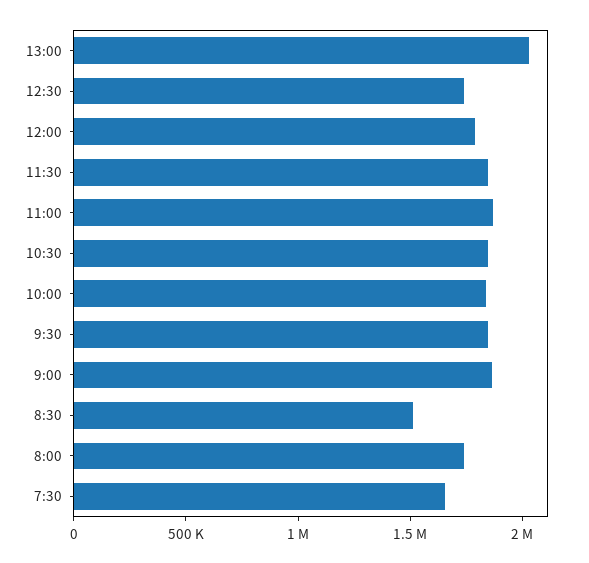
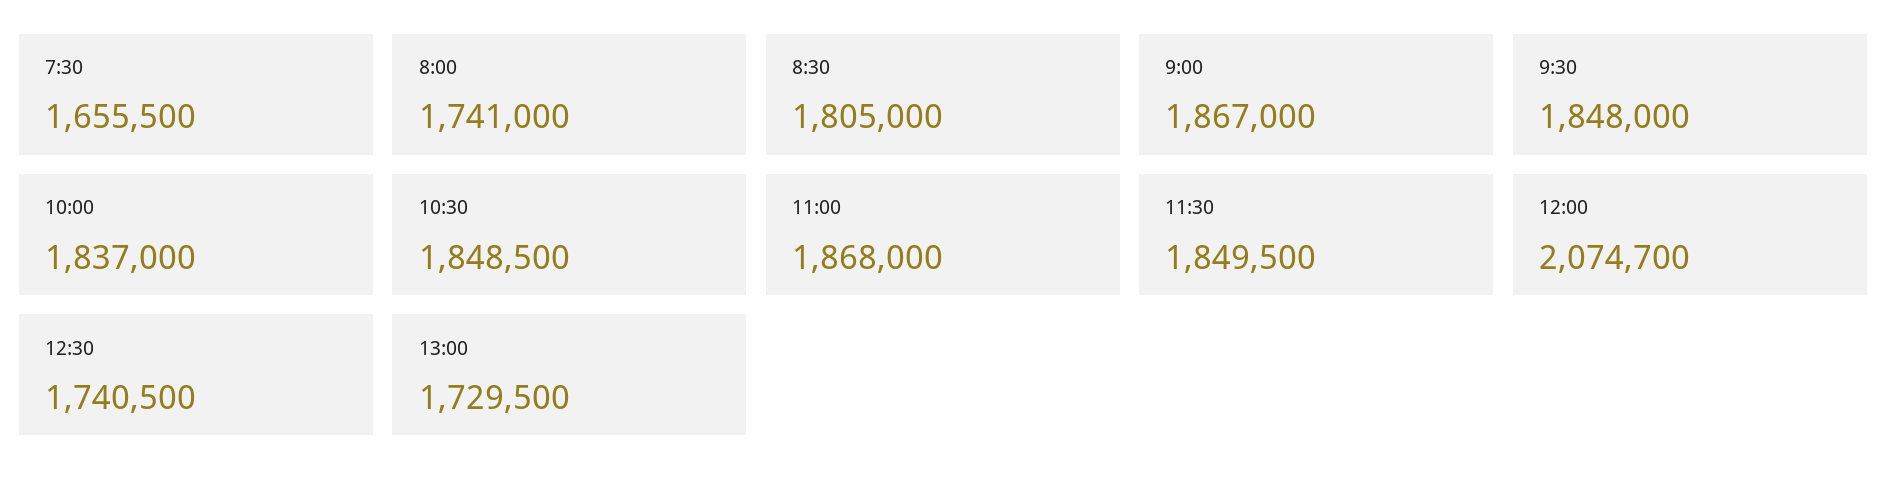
13:00: 2000000 -> 1729500
12:00: 1800000 -> 2074700
8:30: 1500000 -> 1805000

